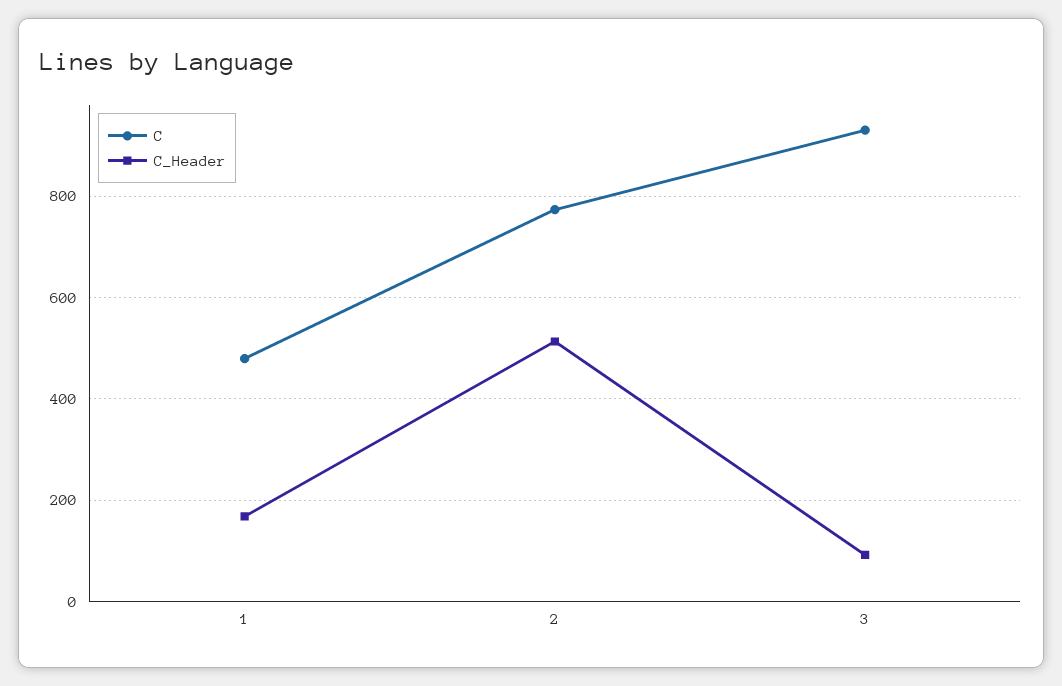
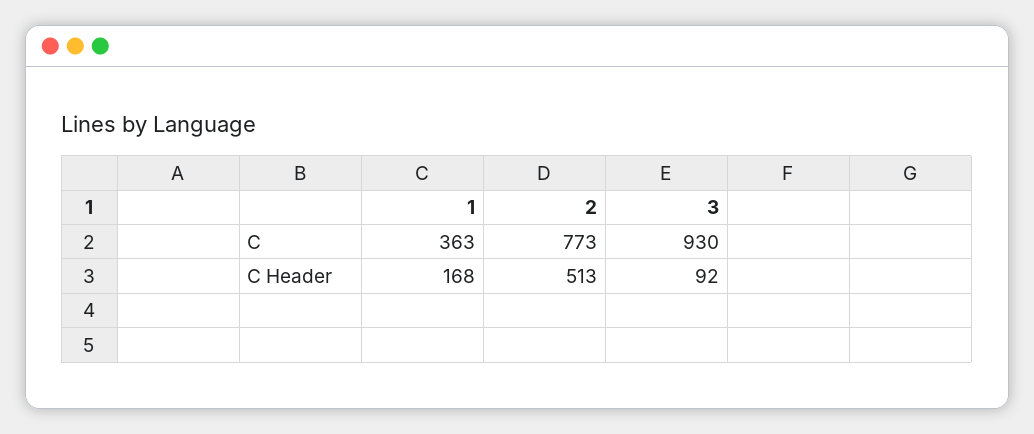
C, 1: 480 -> 363

